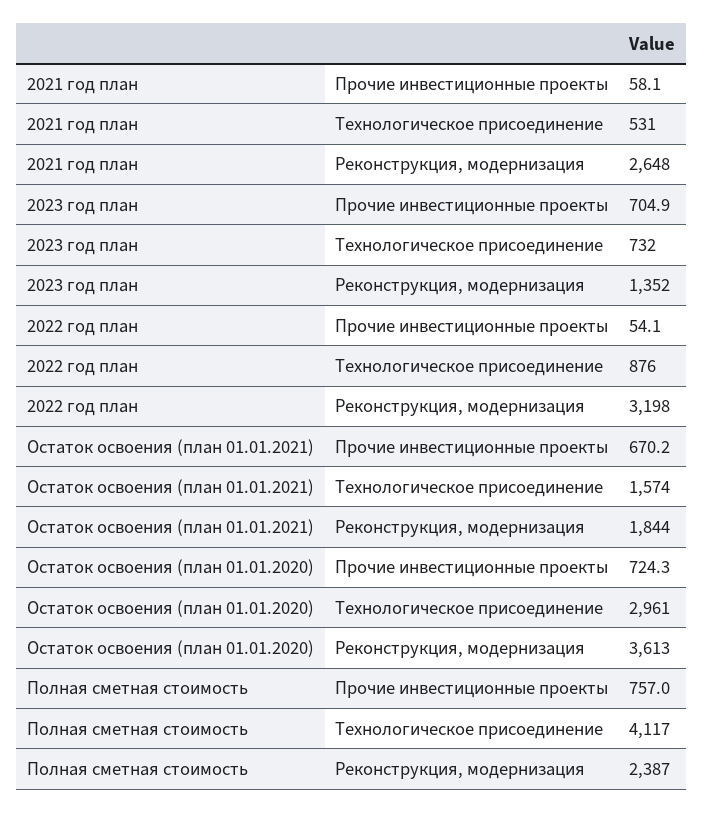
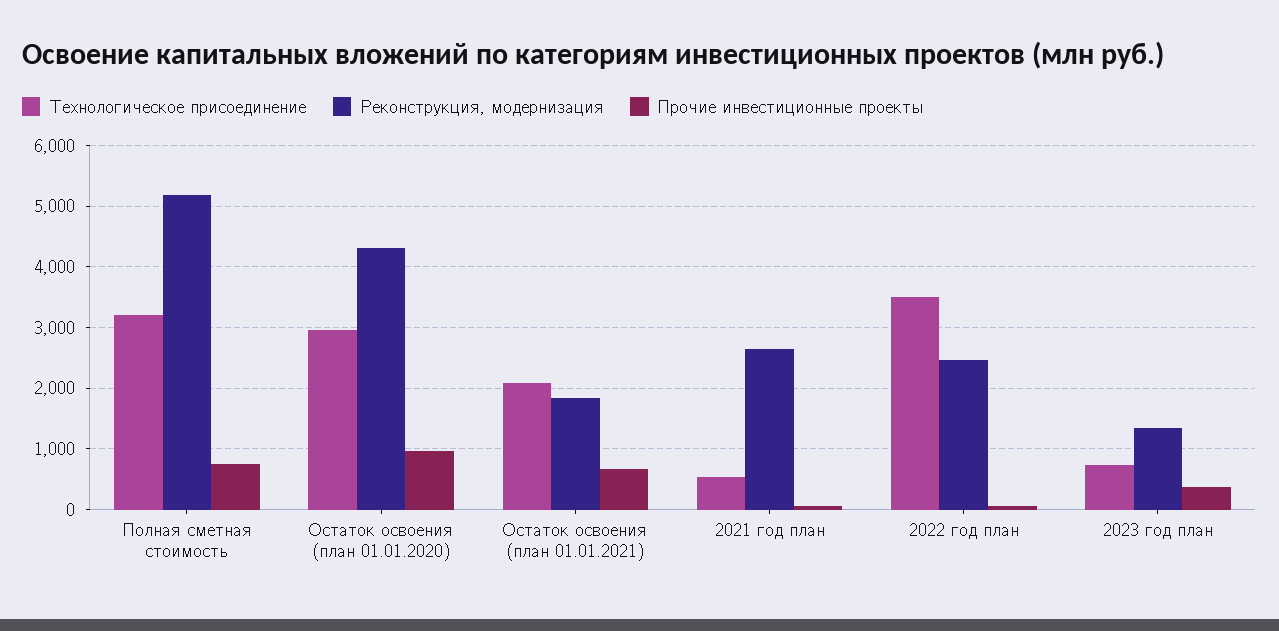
Прочие инвестиционные проекты, 2023 год план: 704.9 -> 400
Технологическое присоединение, 2022 год план: 876 -> 3500
Реконструкция, модернизация, 2022 год план: 3198 -> 2500
Технологическое присоединение, Остаток освоения (план 01.01.2021): 1574 -> 2100
Прочие инвестиционные проекты, Остаток освоения (план 01.01.2020): 724.3 -> 1000
Реконструкция, модернизация, Остаток освоения (план 01.01.2020): 3613 -> 4300
Технологическое присоединение, Полная сметная стоимость: 4117 -> 3200
Реконструкция, модернизация, Полная сметная стоимость: 2387 -> 5200

